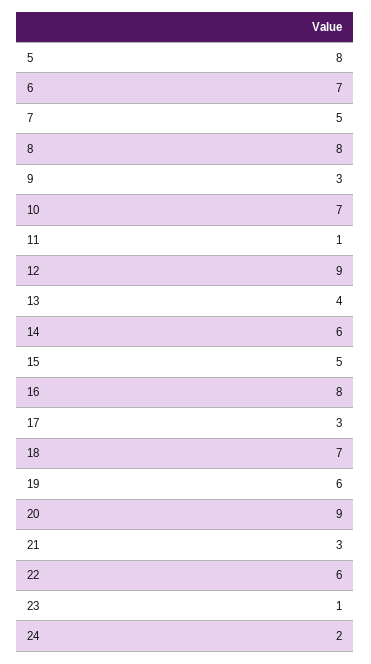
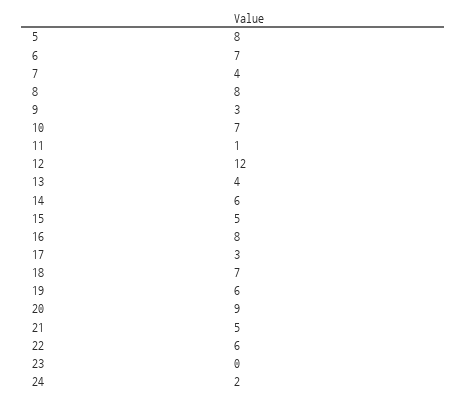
7: 5 -> 4
12: 9 -> 12
21: 3 -> 5
23: 1 -> 0

